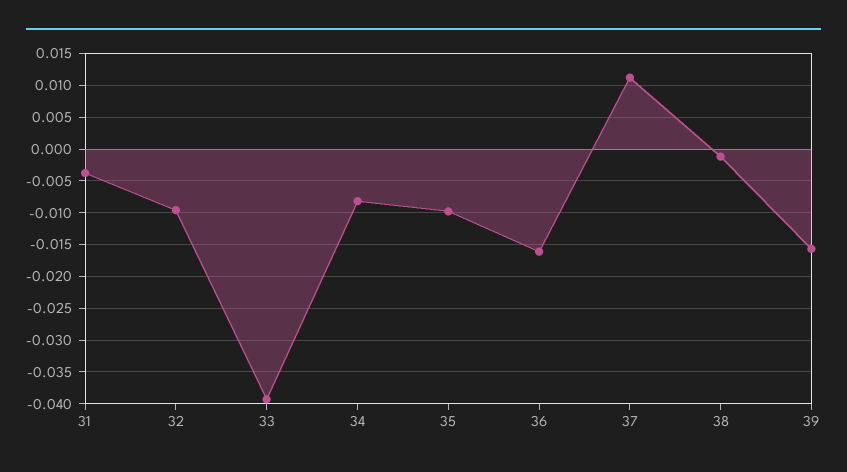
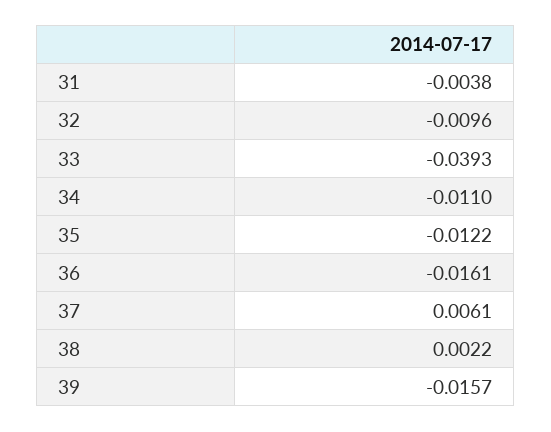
34: -0.008 -> -0.011
35: -0.01 -> -0.0122
37: 0.011 -> 0.0061
38: -0.001 -> 0.0022

